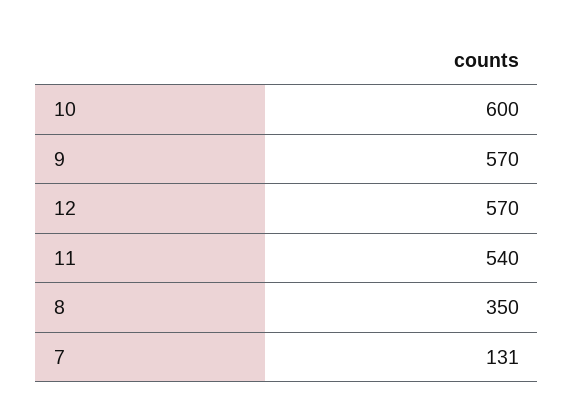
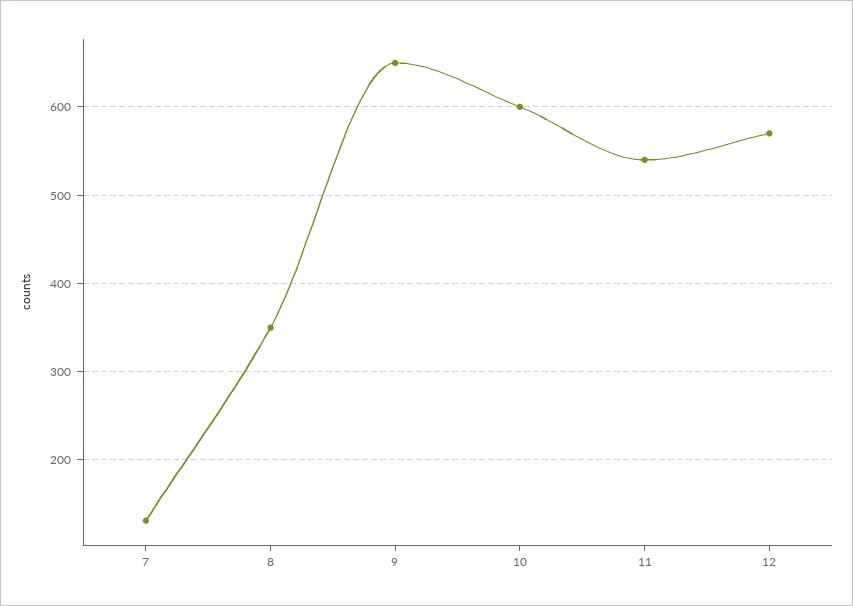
9: 570 -> 650

